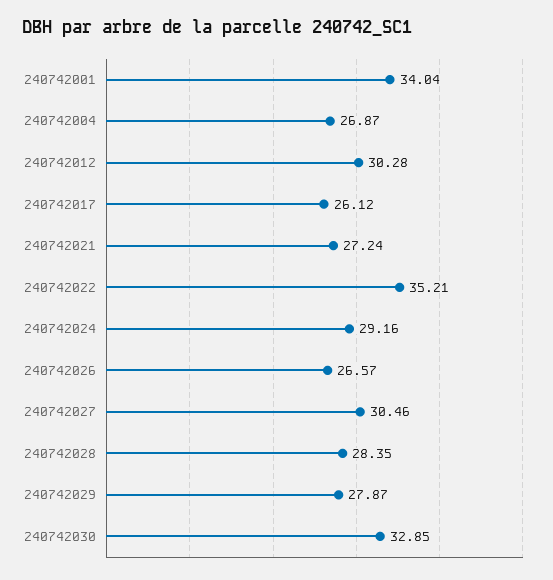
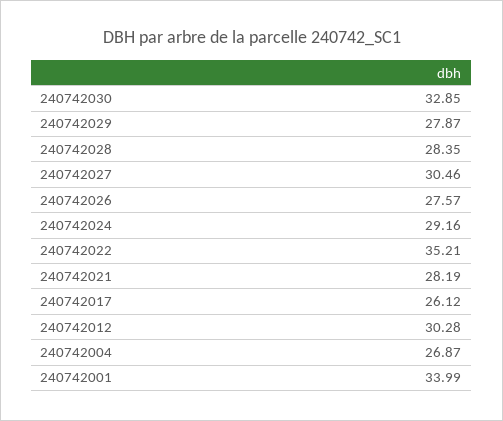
240742001: 34.04 -> 33.99
240742021: 27.24 -> 28.19
240742026: 26.57 -> 27.57

